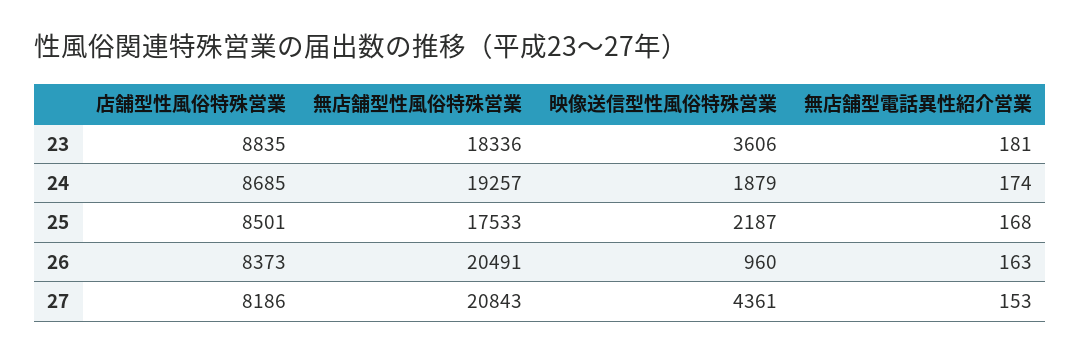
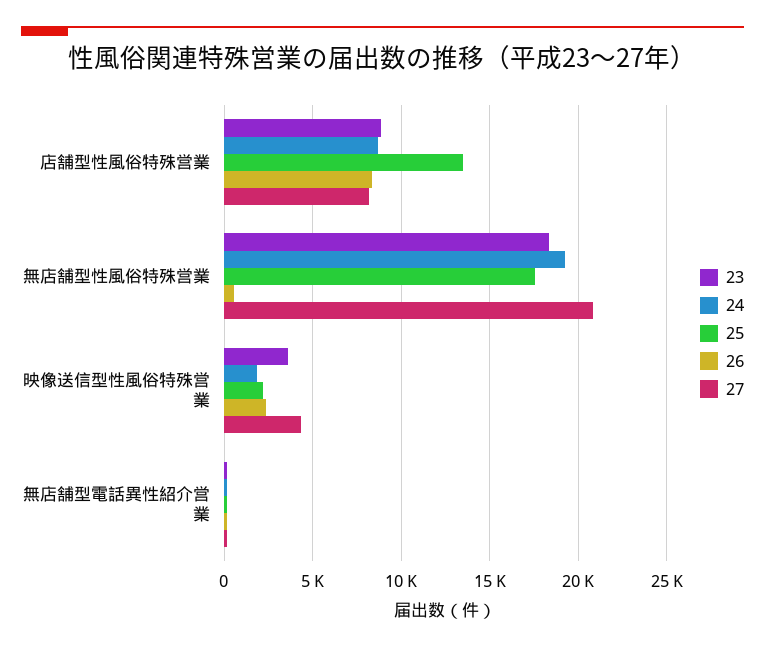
25, 店舗型性風俗特殊営業: 8501 -> 13500
26, 無店舗型性風俗特殊営業: 20491 -> 500
26, 映像送信型性風俗特殊営業: 960 -> 2500

